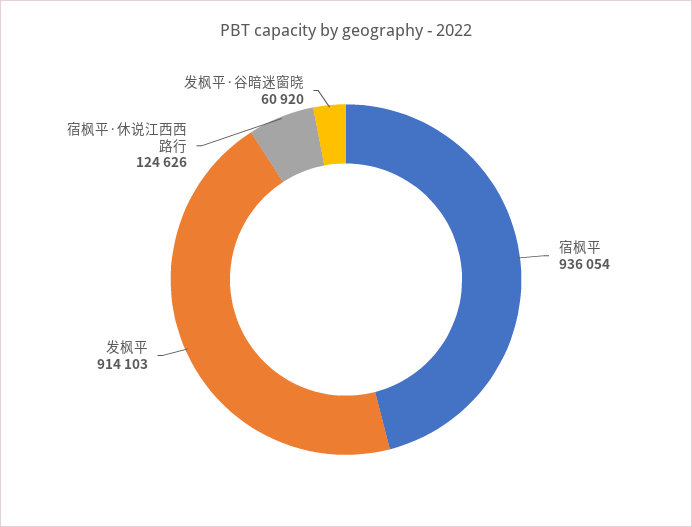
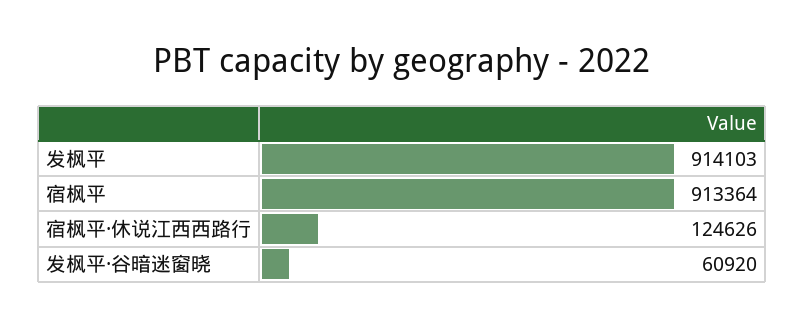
宿枫平: 936054 -> 913364

